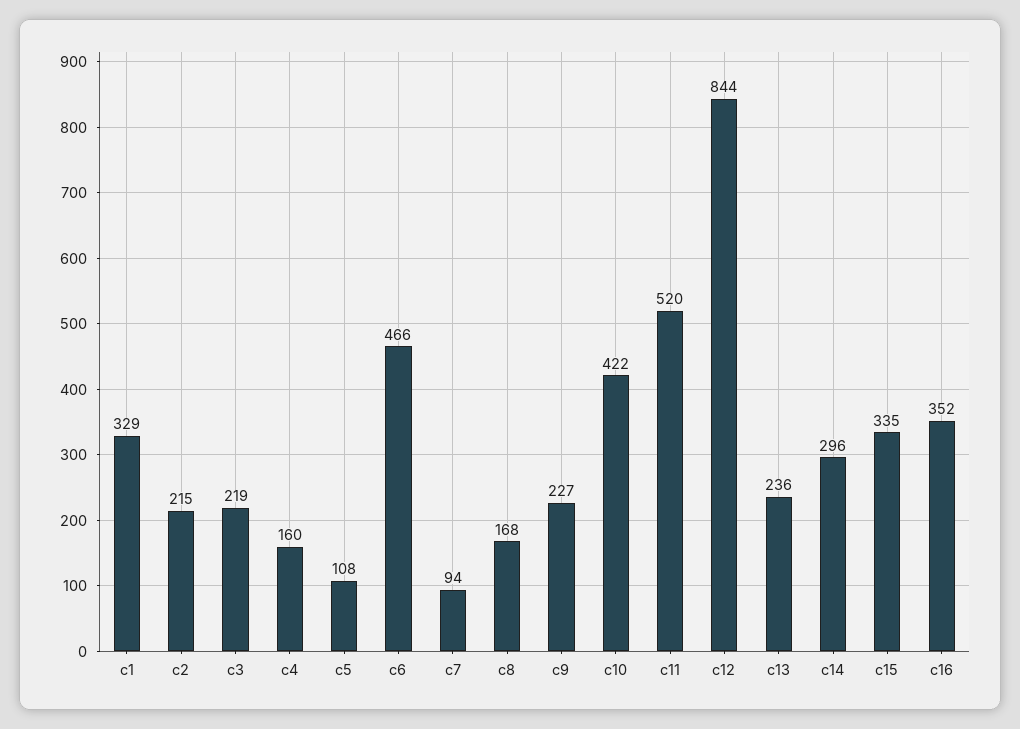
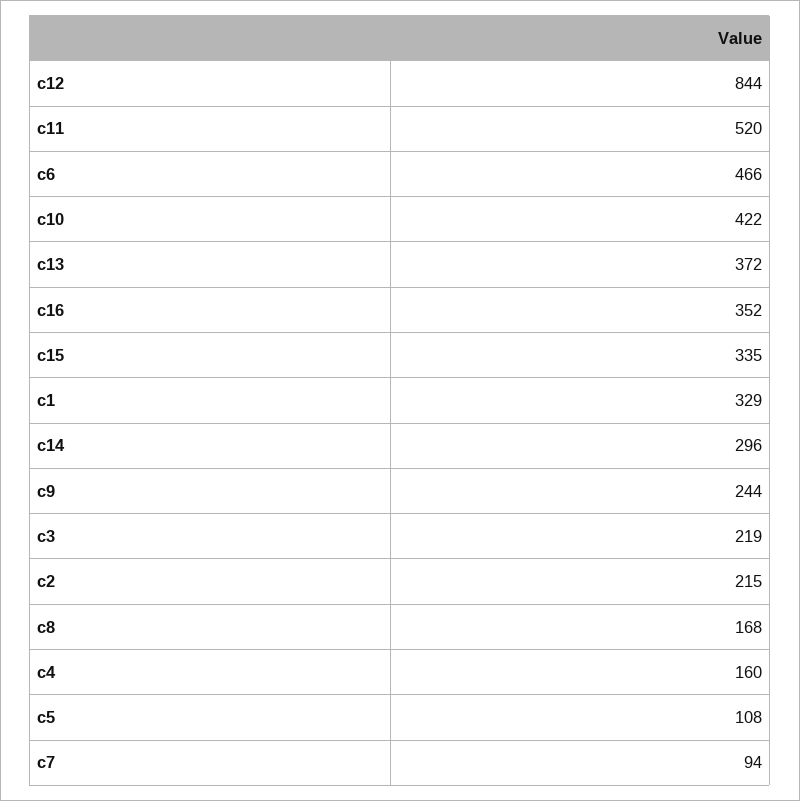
c9: 227 -> 244
c13: 236 -> 372

